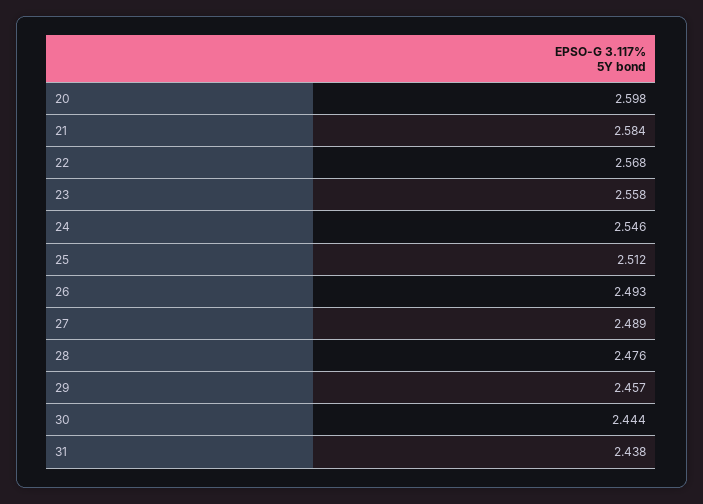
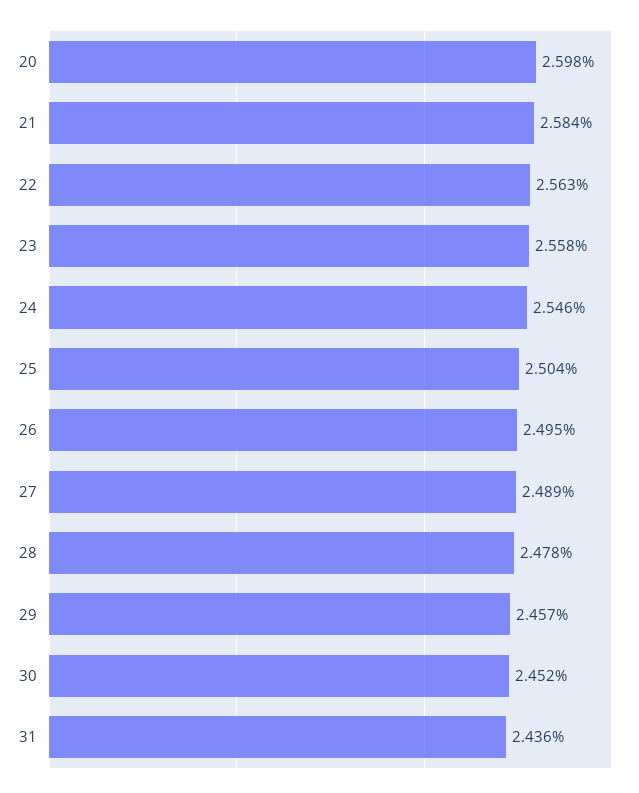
22: 2.568 -> 2.563
25: 2.512 -> 2.504
26: 2.493 -> 2.495
28: 2.476 -> 2.478
30: 2.444 -> 2.452
31: 2.438 -> 2.436

